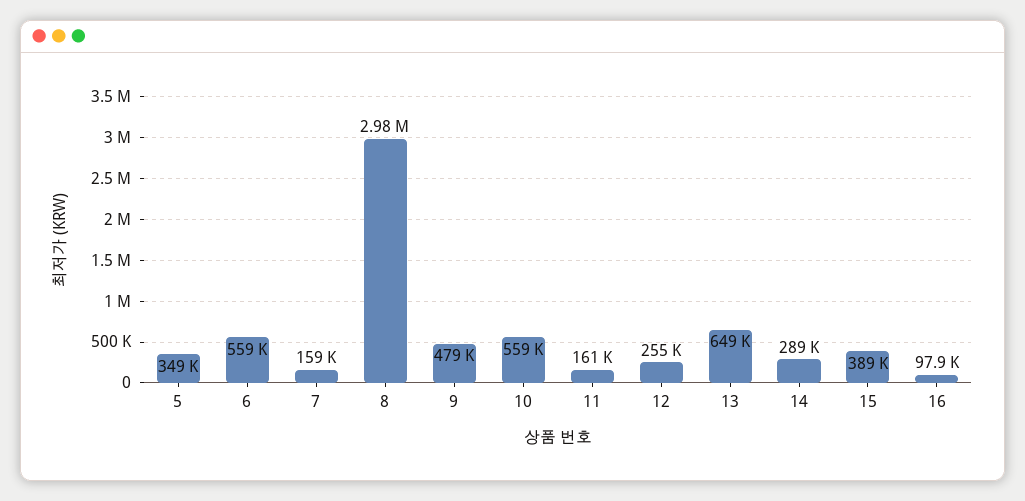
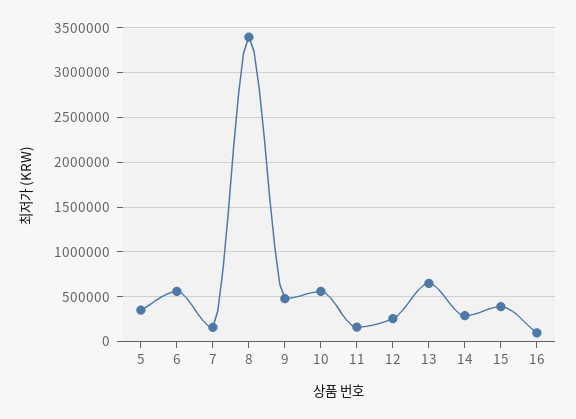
8: 2980000 -> 3400000

